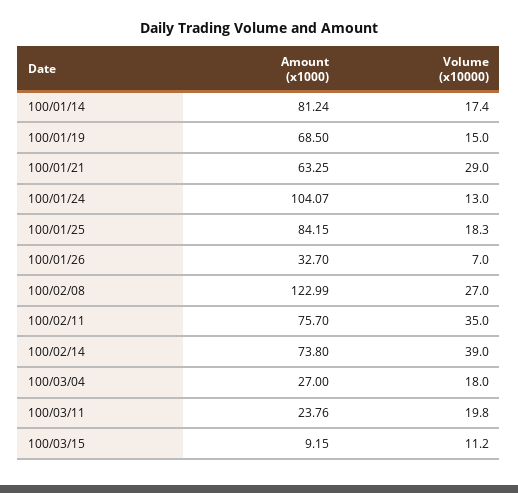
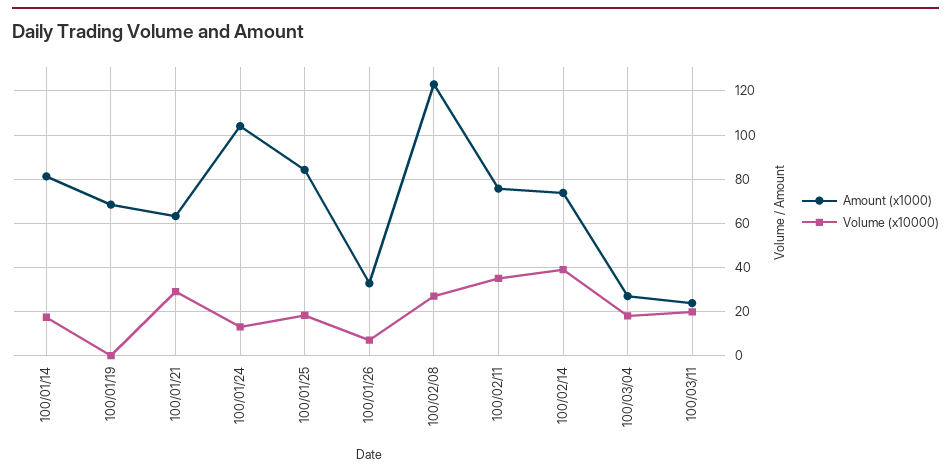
Volume (x10000), 100/01/19: 15 -> 0
Amount (x1000), 100/03/15: 9.15 -> none
Volume (x10000), 100/03/15: 11.2 -> none

